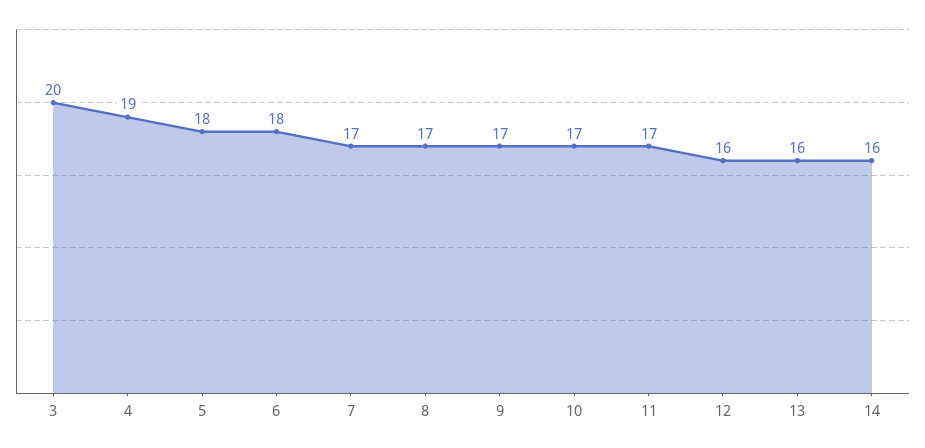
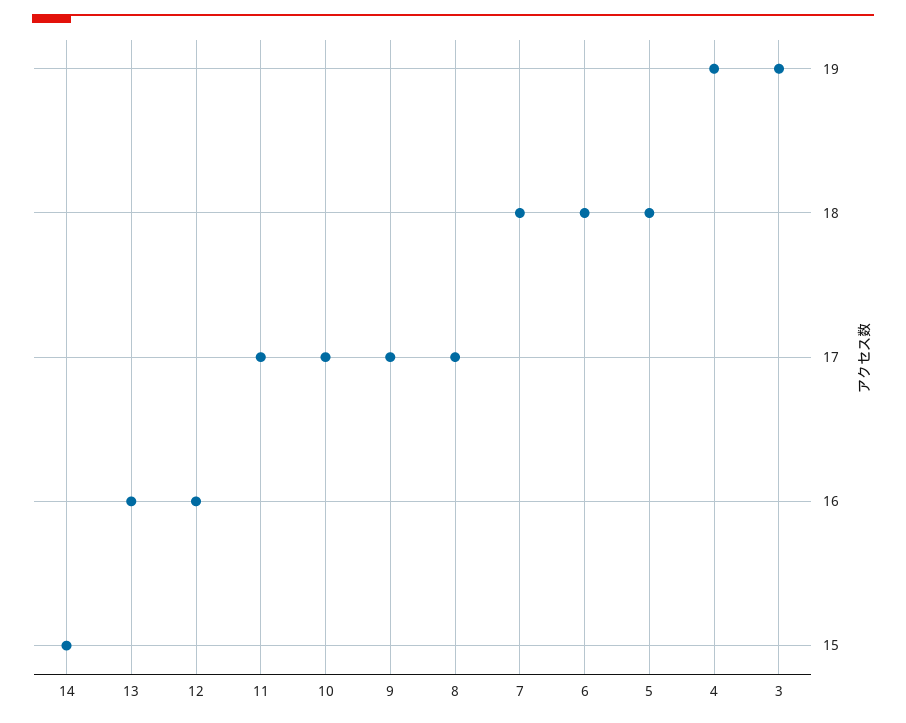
3: 20 -> 19
7: 17 -> 18
14: 16 -> 15

